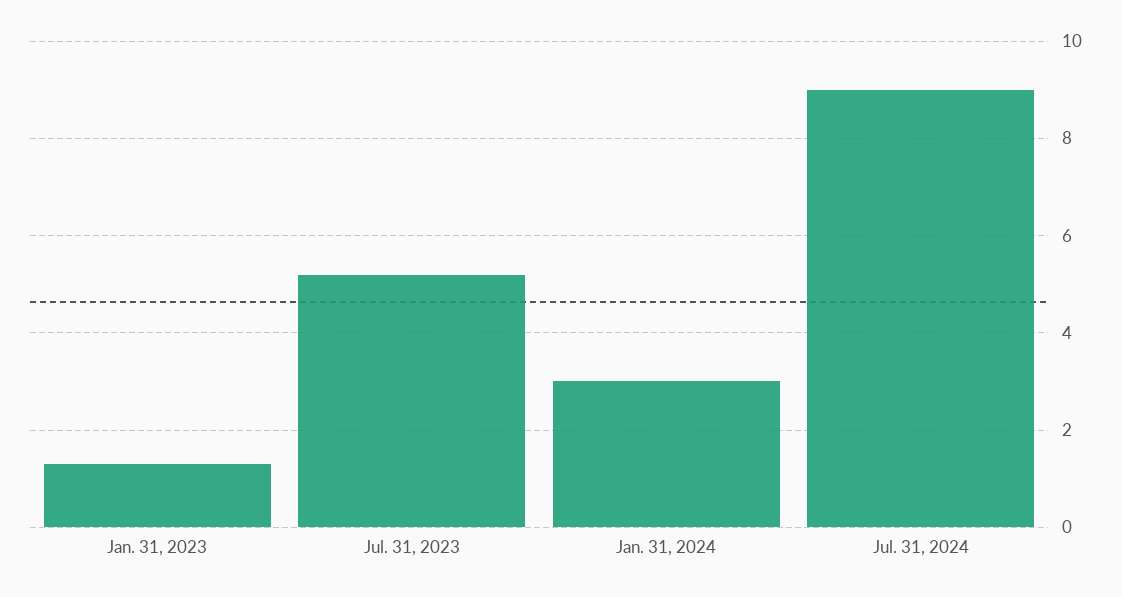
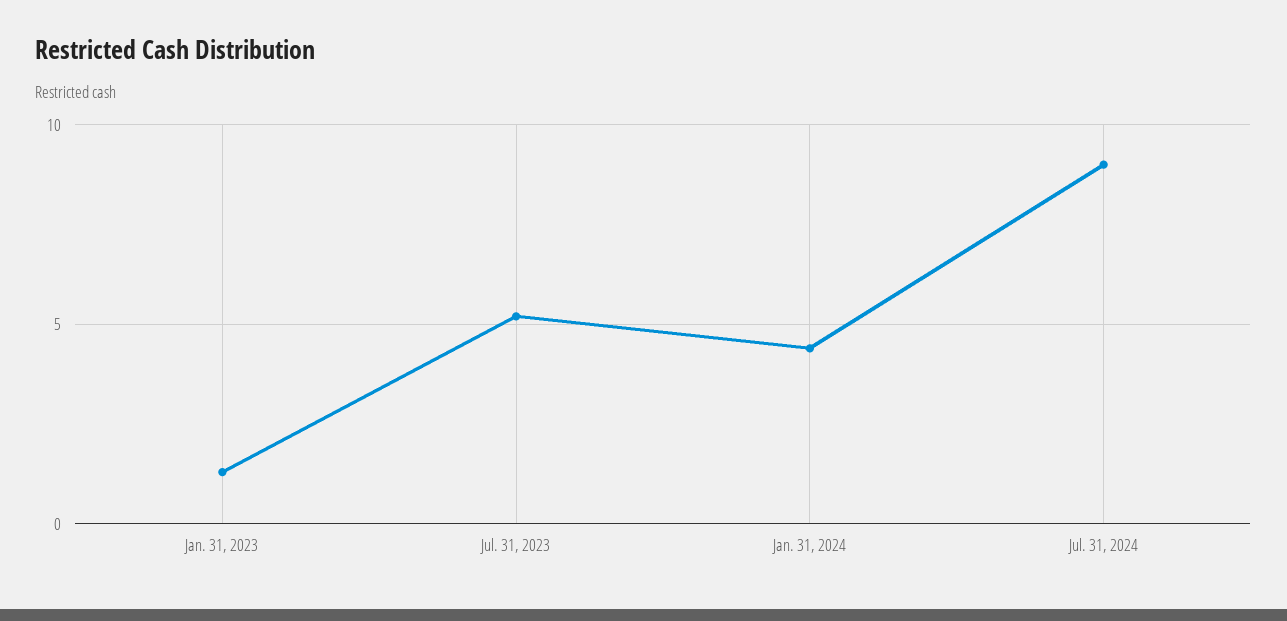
Jan. 31, 2024: 3 -> 4.5

